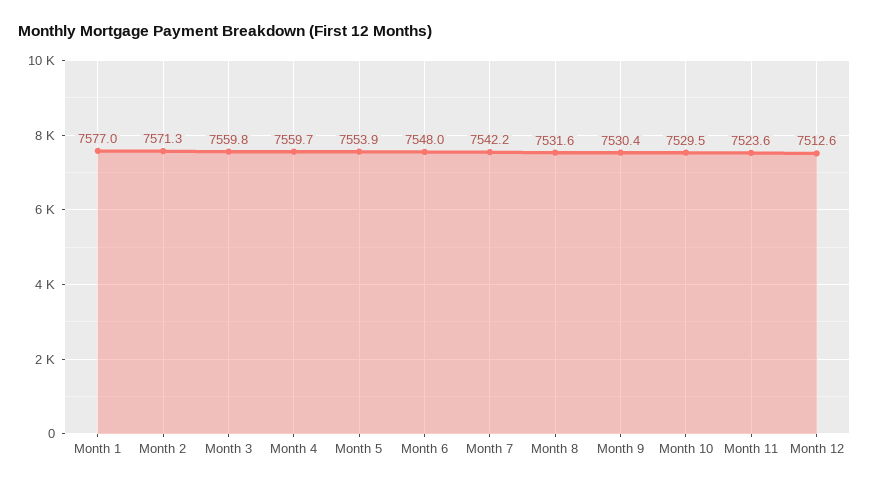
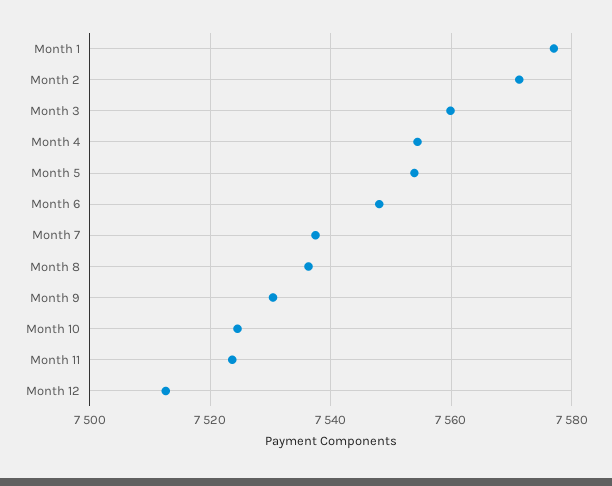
Month 4: 7559.7 -> 7554
Month 7: 7542.2 -> 7538
Month 8: 7531.6 -> 7536
Month 10: 7529.5 -> 7524

